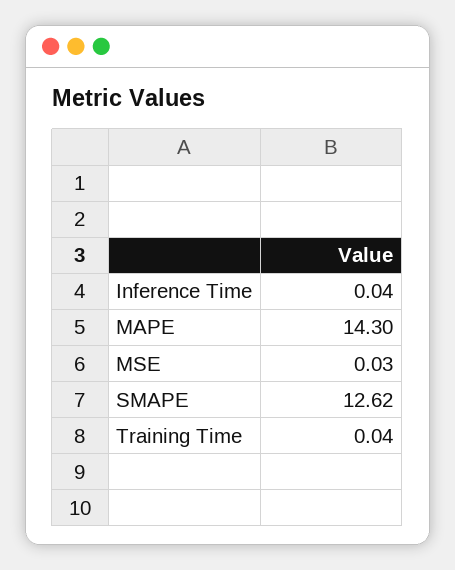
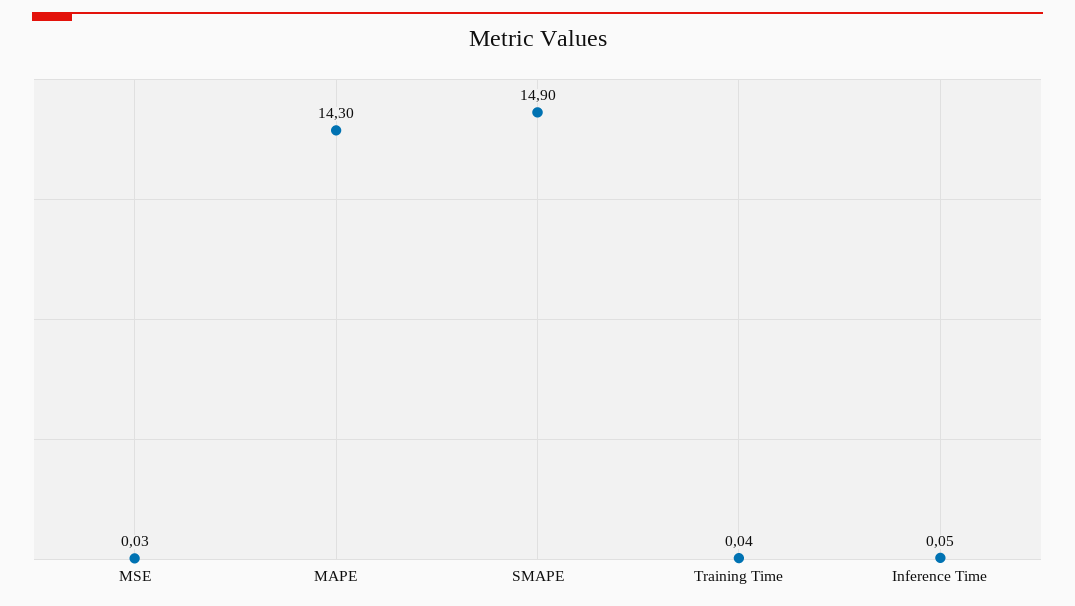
Inference Time: 0.04 -> 0.05
SMAPE: 12.62 -> 14.9

